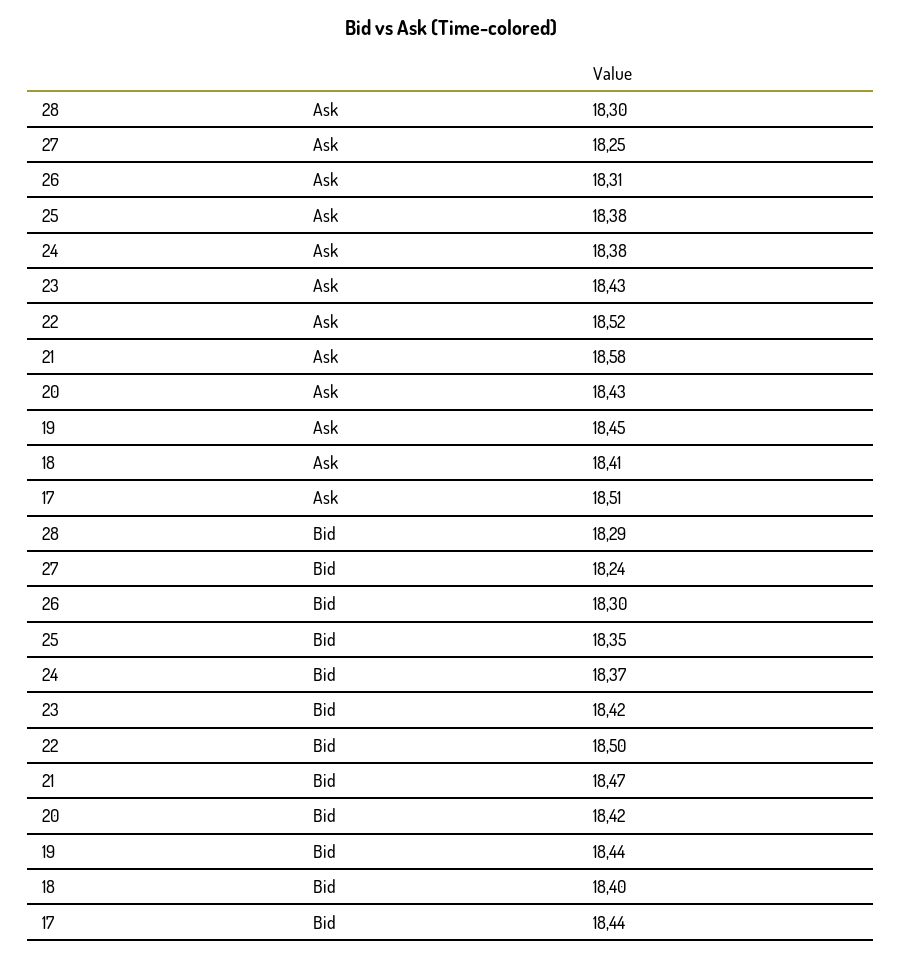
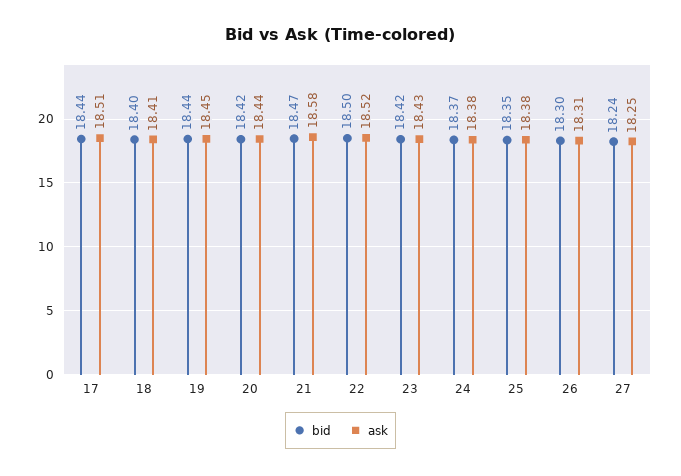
Ask, 28: 18.3 -> none
Ask, 20: 18.43 -> 18.44
Bid, 28: 18.29 -> none

